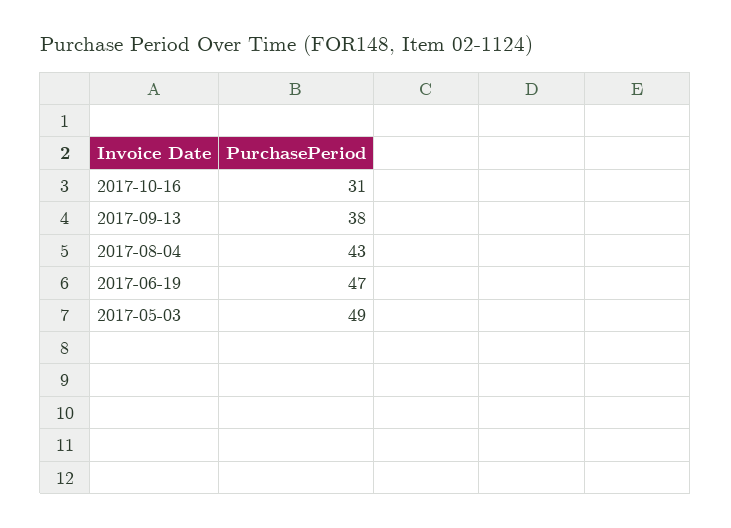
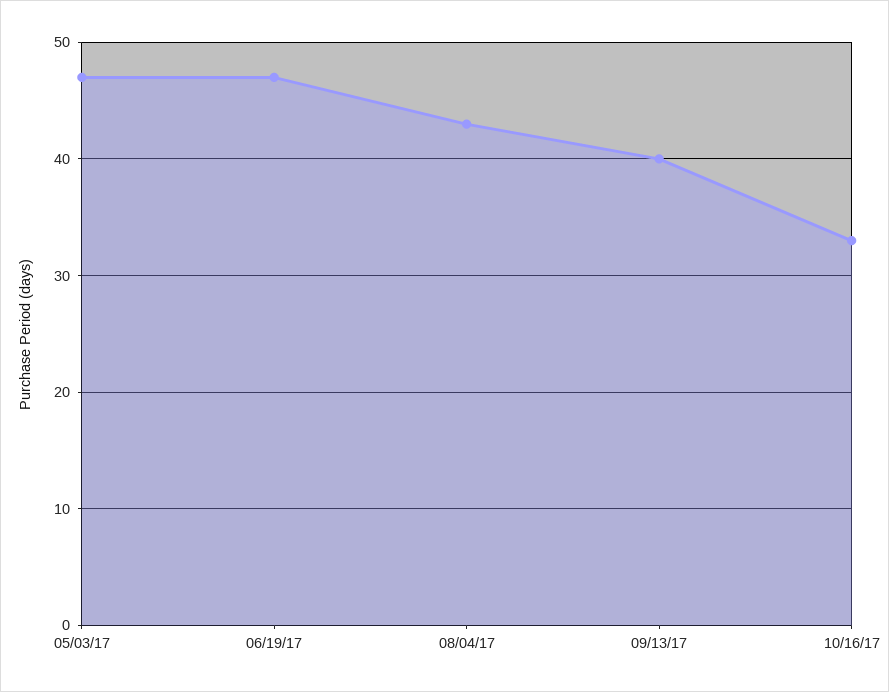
2017-10-16: 31 -> 33
2017-09-13: 38 -> 40
2017-05-03: 49 -> 47

